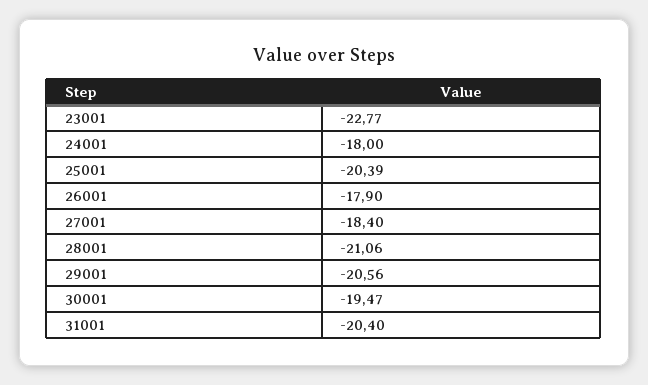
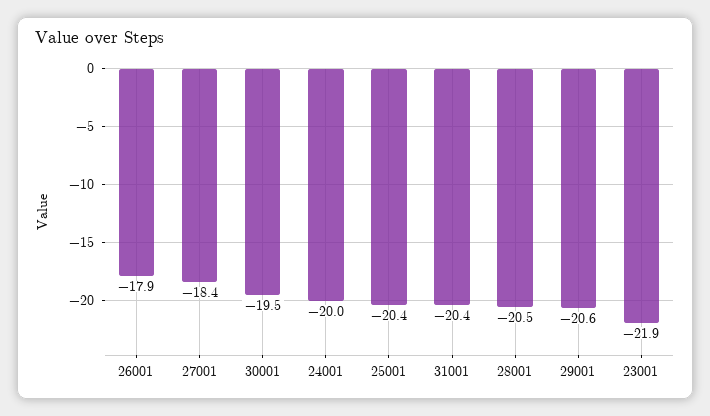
23001: -22.77 -> -21.9
24001: -18 -> -20
28001: -21.06 -> -20.5

